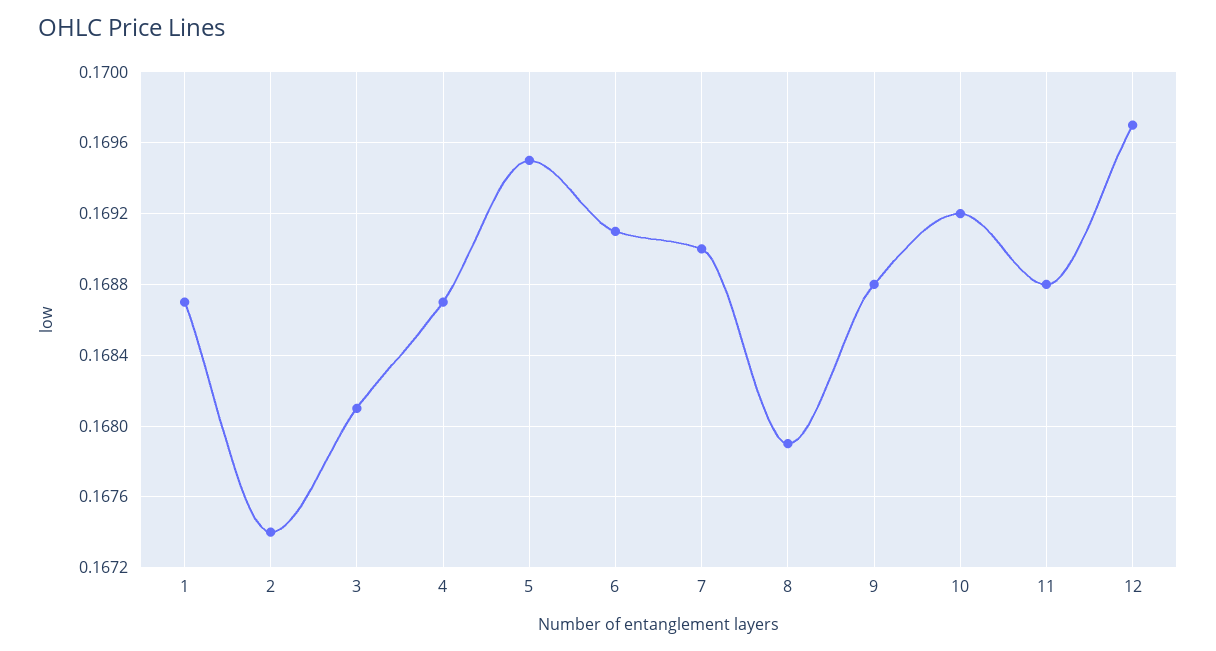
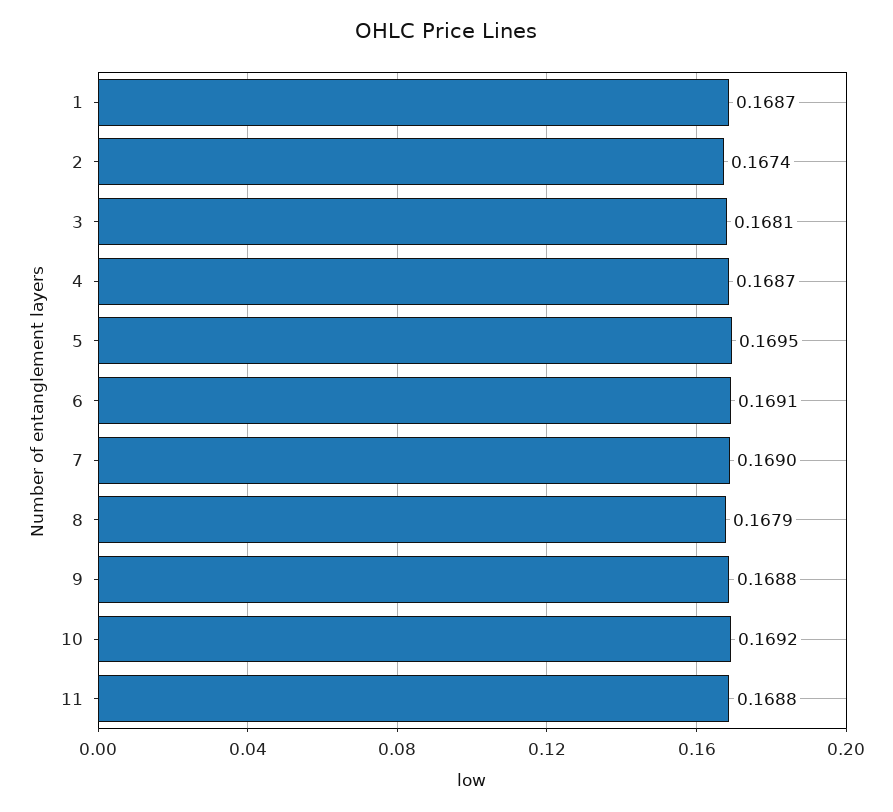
12: 0.1697 -> none

